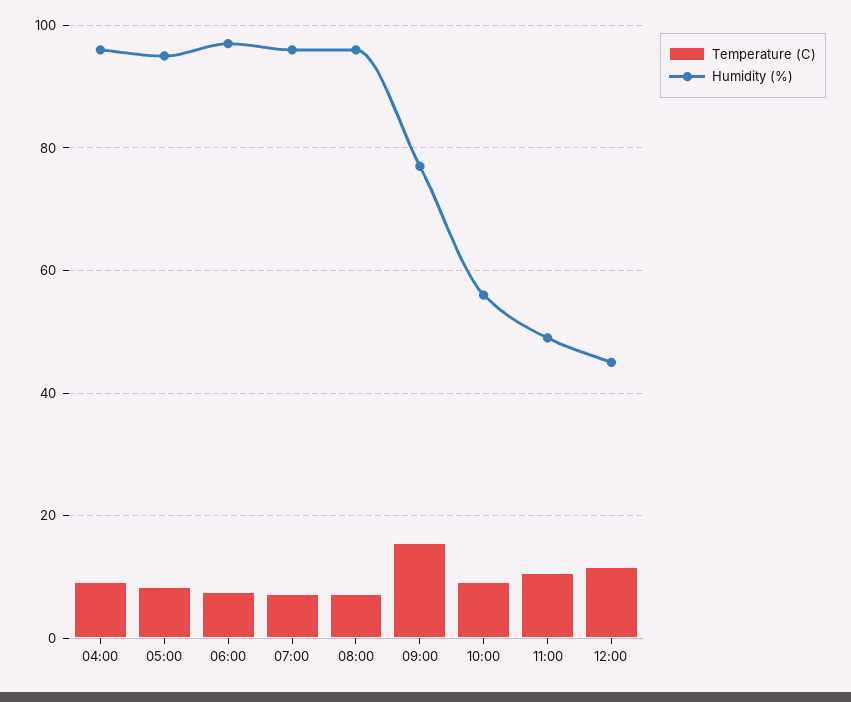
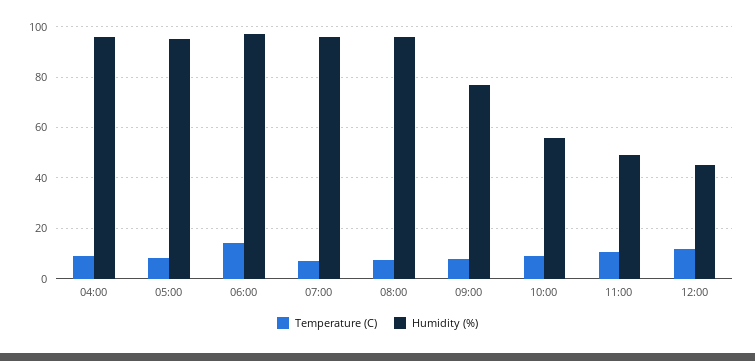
Temperature (C), 06:00: 8 -> 15
Temperature (C), 09:00: 16 -> 7.5

